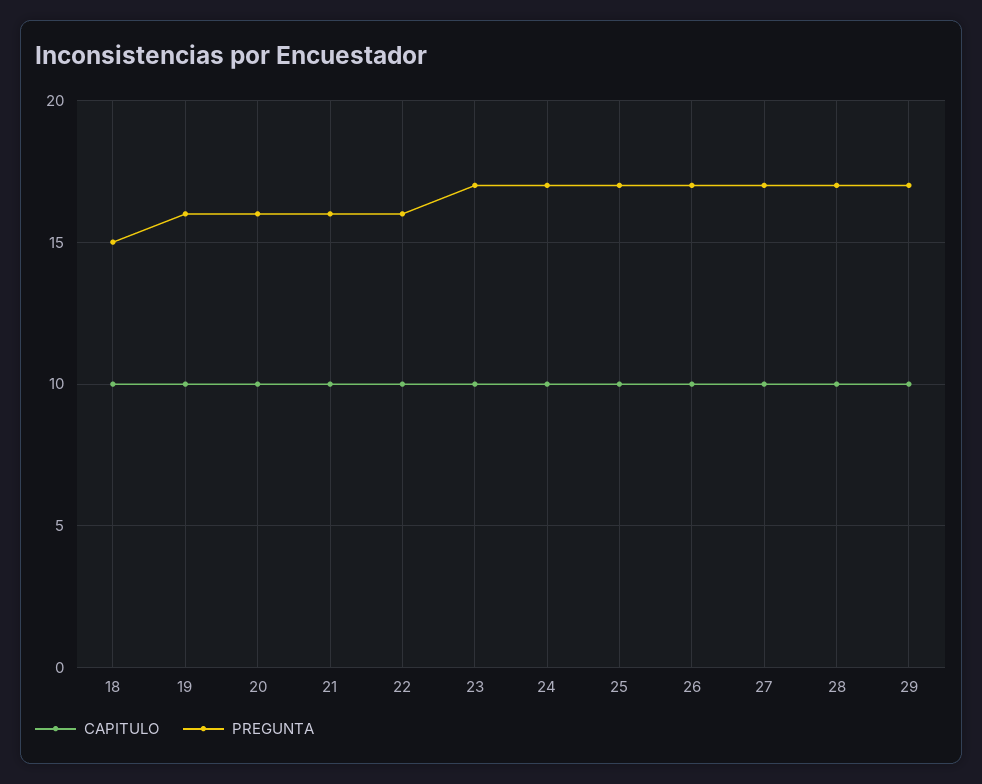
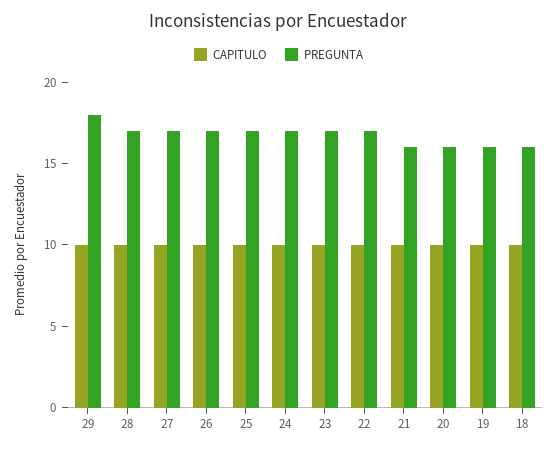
PREGUNTA, 18: 15 -> 16
PREGUNTA, 22: 16 -> 17
PREGUNTA, 29: 17 -> 18

